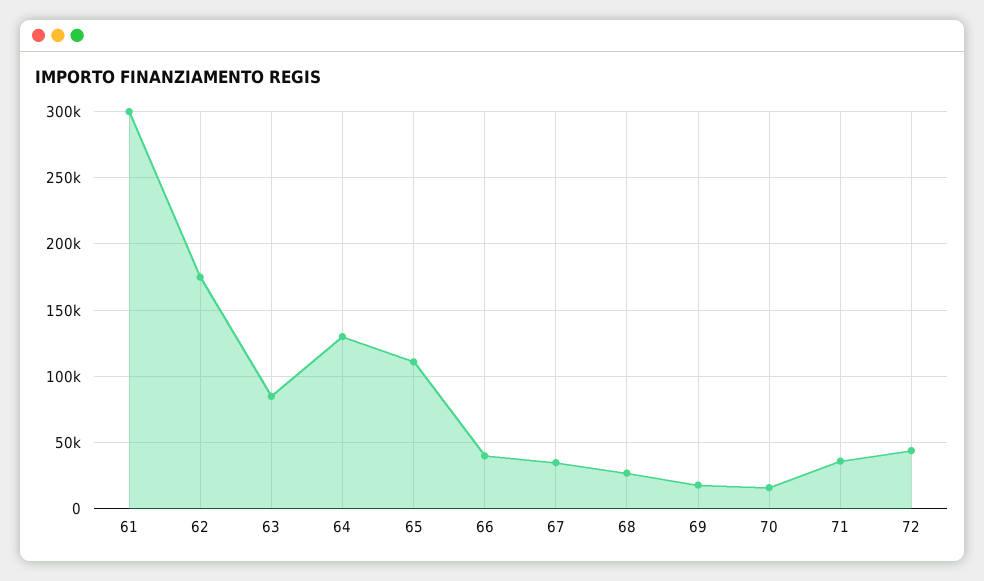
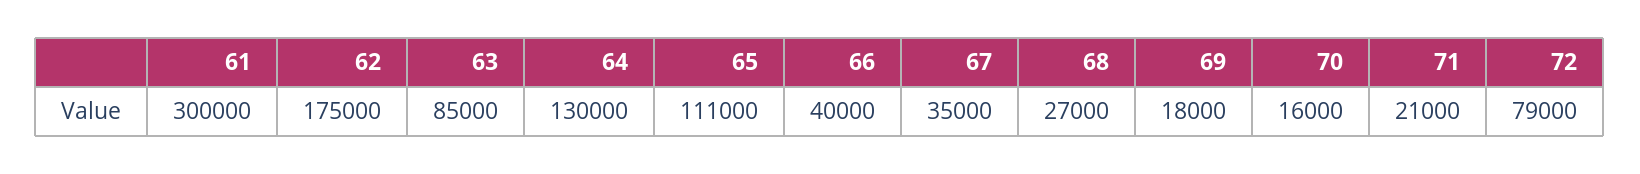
71: 35000 -> 21000
72: 45000 -> 79000

